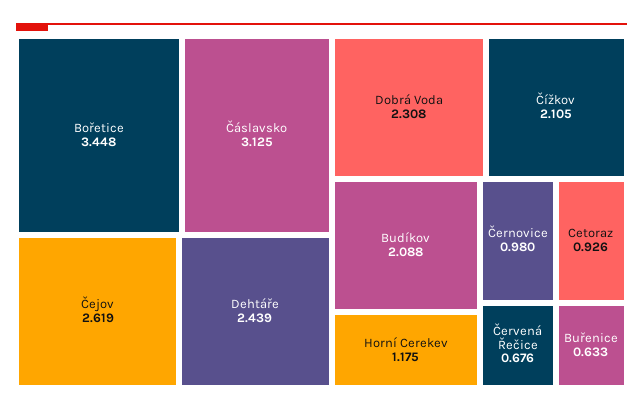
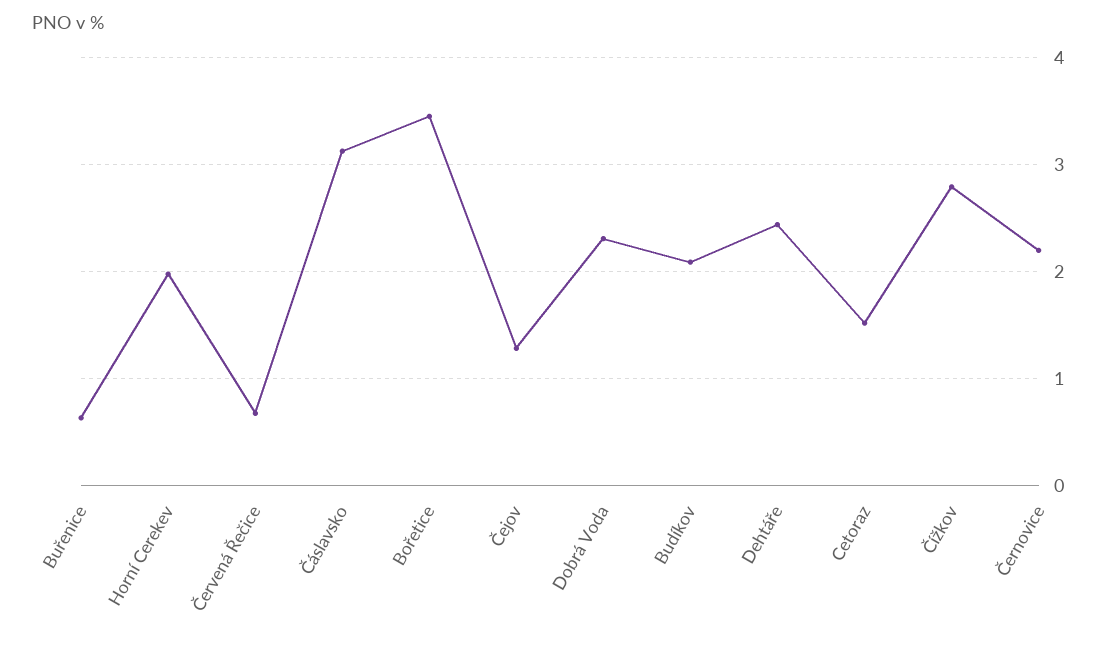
Čejov: 2.619 -> 1.3
Čížkov: 2.105 -> 2.8
Horní Cerekev: 1.175 -> 2
Černovice: 0.98 -> 2.2
Cetoraz: 0.926 -> 1.5

